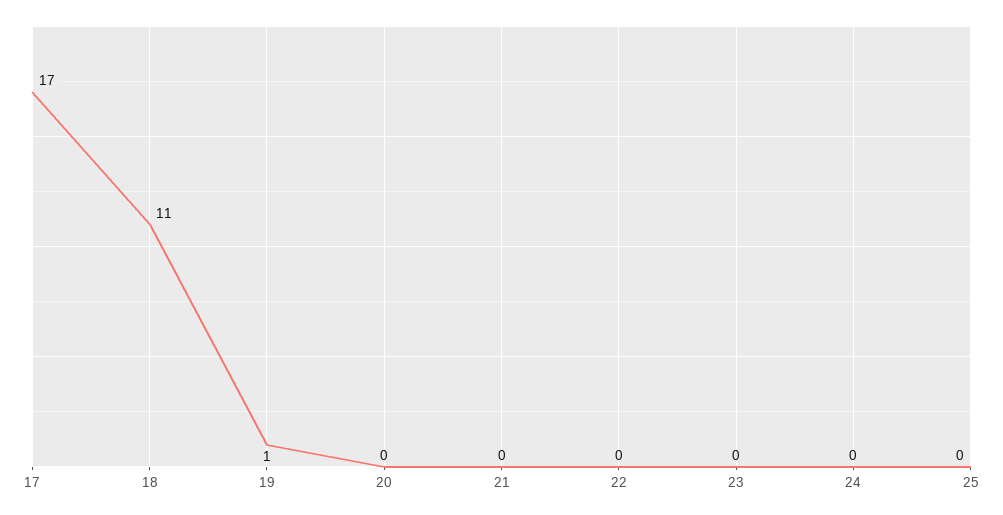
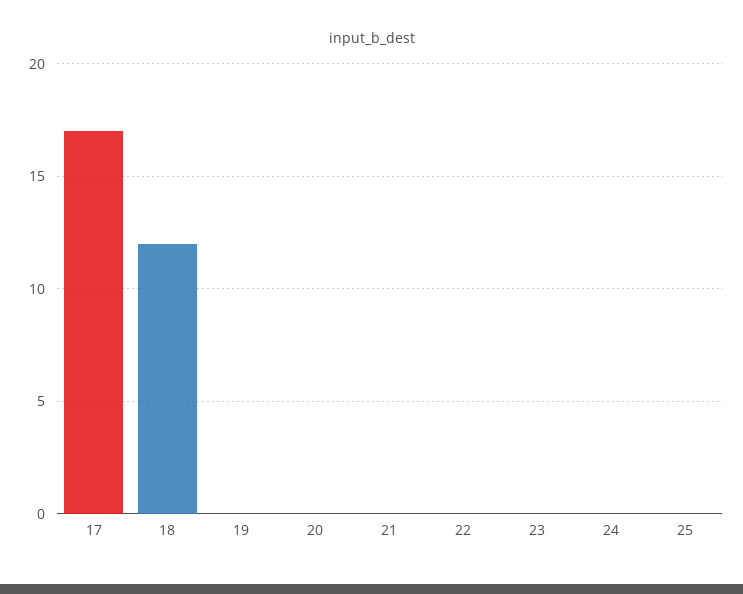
18: 11 -> 12
19: 1 -> 0

